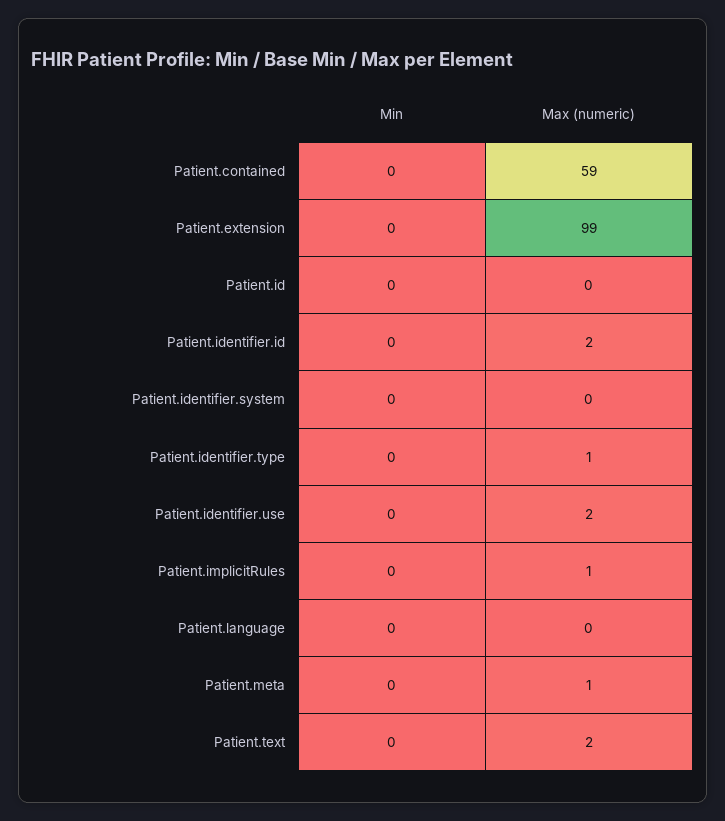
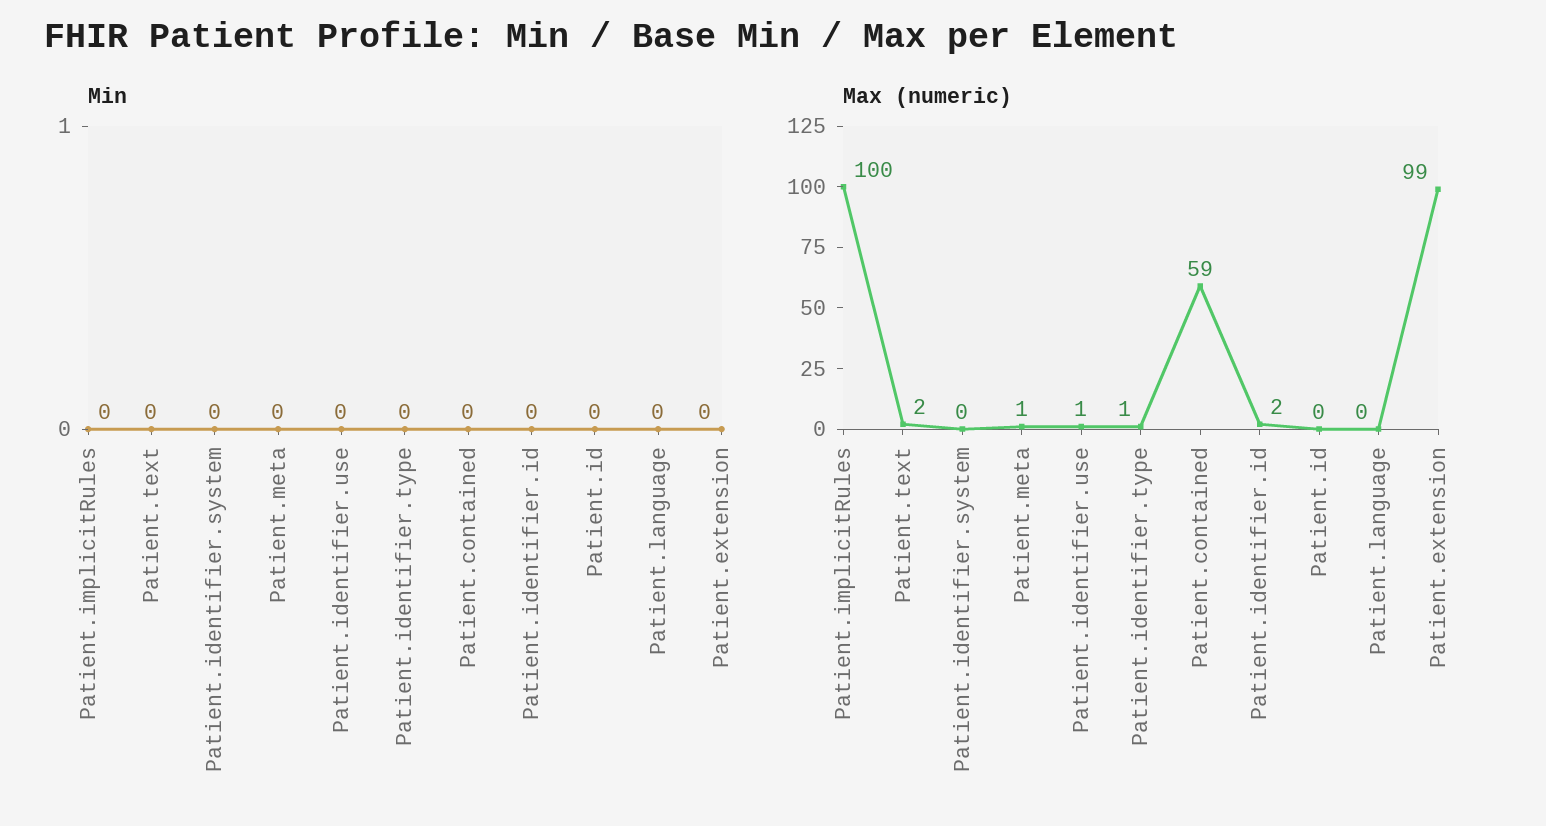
Max (numeric), Patient.identifier.use: 2 -> 1
Max (numeric), Patient.implicitRules: 1 -> 100

